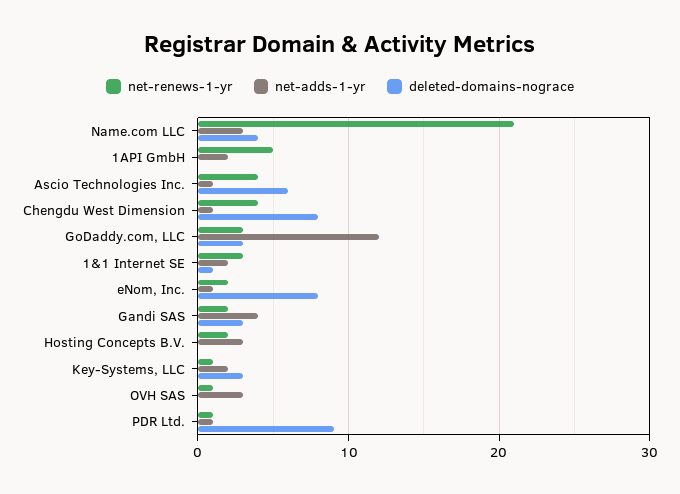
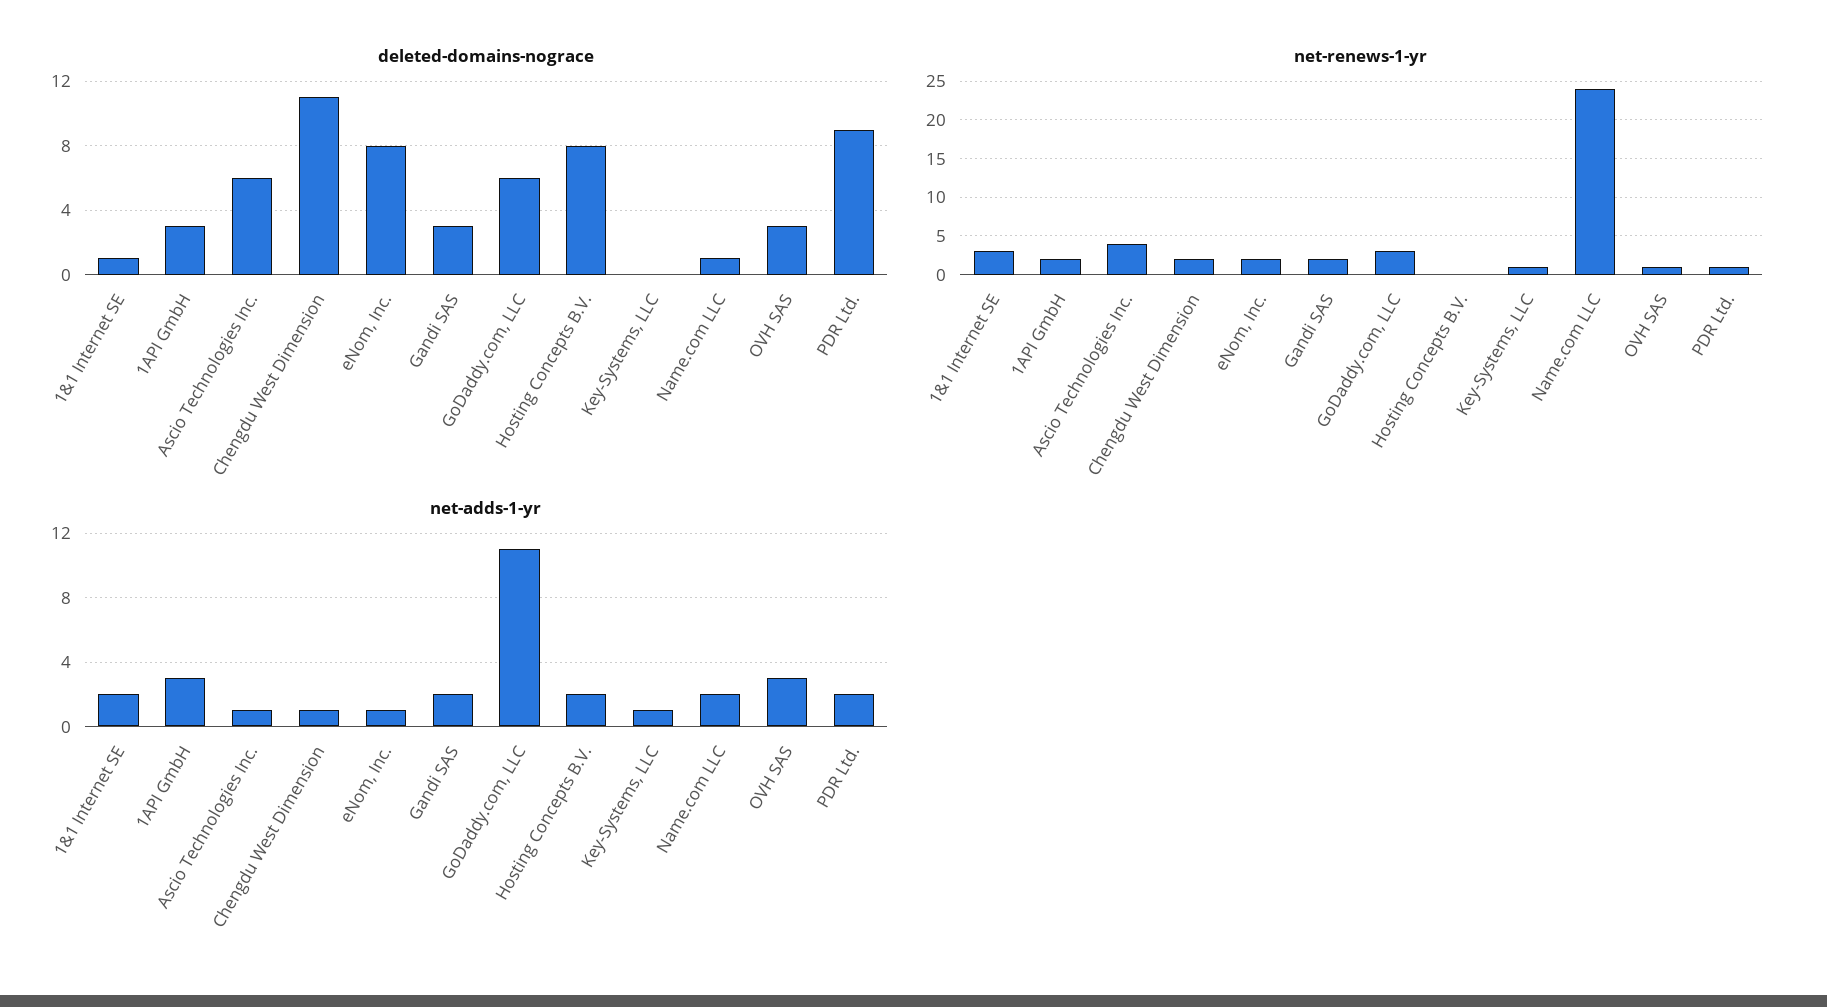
net-renews-1-yr, Name.com LLC: 21 -> 24
net-adds-1-yr, Name.com LLC: 3 -> 2
deleted-domains-nograce, Name.com LLC: 4 -> 1
net-renews-1-yr, 1API GmbH: 5 -> 2
net-adds-1-yr, 1API GmbH: 2 -> 3
deleted-domains-nograce, 1API GmbH: 0 -> 3
net-renews-1-yr, Chengdu West Dimension: 4 -> 2
deleted-domains-nograce, Chengdu West Dimension: 8 -> 11
net-adds-1-yr, GoDaddy.com, LLC: 12 -> 11
deleted-domains-nograce, GoDaddy.com, LLC: 3 -> 6
net-adds-1-yr, Gandi SAS: 4 -> 2
net-renews-1-yr, Hosting Concepts B.V.: 2 -> 0
net-adds-1-yr, Hosting Concepts B.V.: 3 -> 2
deleted-domains-nograce, Hosting Concepts B.V.: 0 -> 8
net-adds-1-yr, Key-Systems, LLC: 2 -> 1
deleted-domains-nograce, Key-Systems, LLC: 3 -> 0
deleted-domains-nograce, OVH SAS: 0 -> 3
net-adds-1-yr, PDR Ltd.: 1 -> 2

